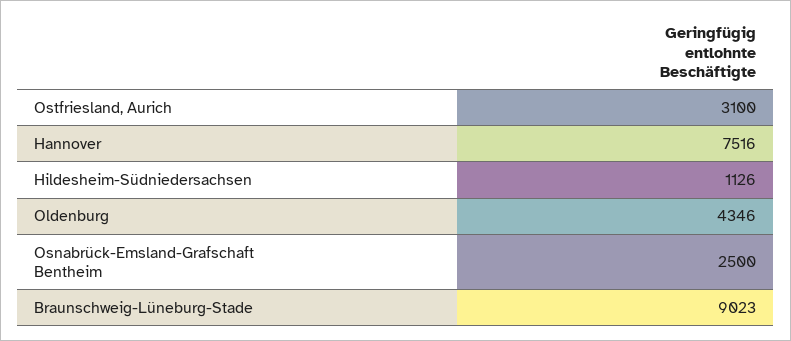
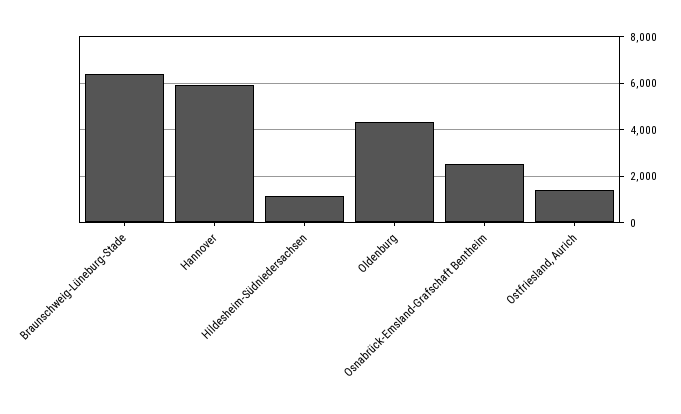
Ostfriesland, Aurich: 3100 -> 1500
Hannover: 7516 -> 6000
Braunschweig-Lüneburg-Stade: 9023 -> 6500

